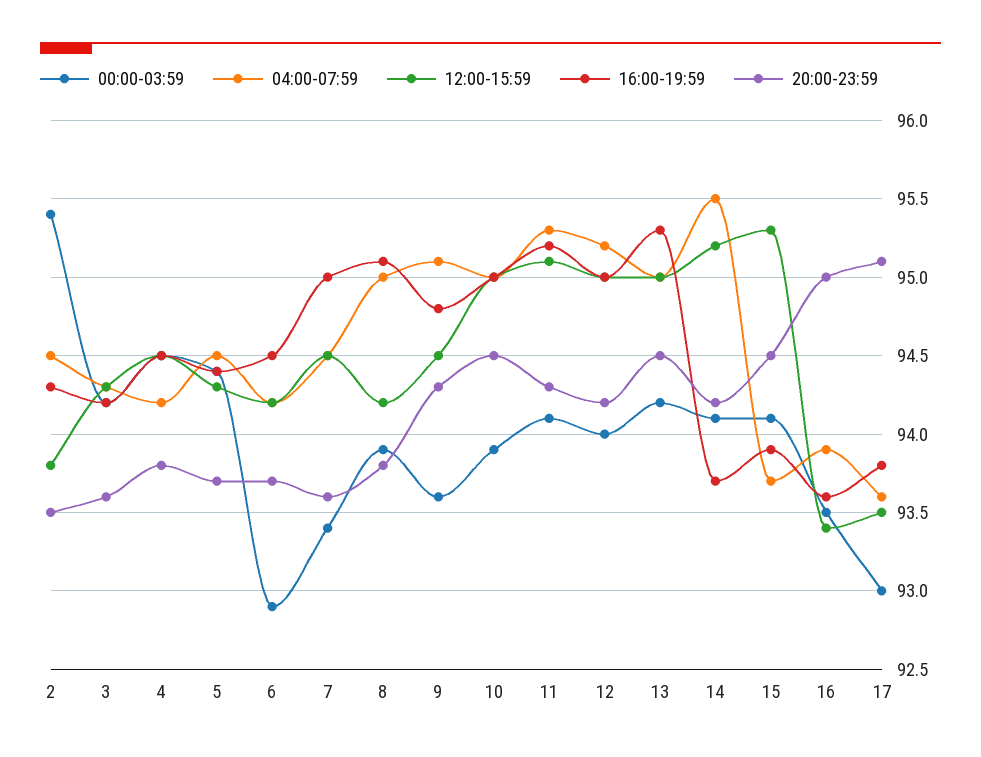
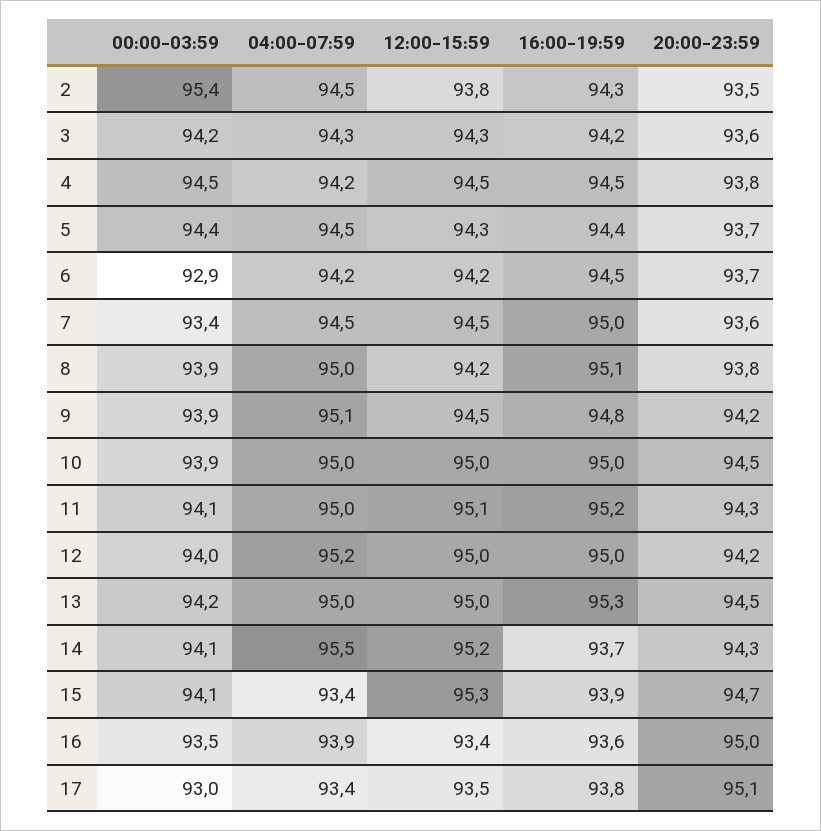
00:00-03:59, 9: 93.6 -> 93.9
20:00-23:59, 9: 94.3 -> 94.2
04:00-07:59, 11: 95.3 -> 95
20:00-23:59, 14: 94.2 -> 94.3
04:00-07:59, 15: 93.7 -> 93.4
20:00-23:59, 15: 94.5 -> 94.7
04:00-07:59, 17: 93.6 -> 93.4

